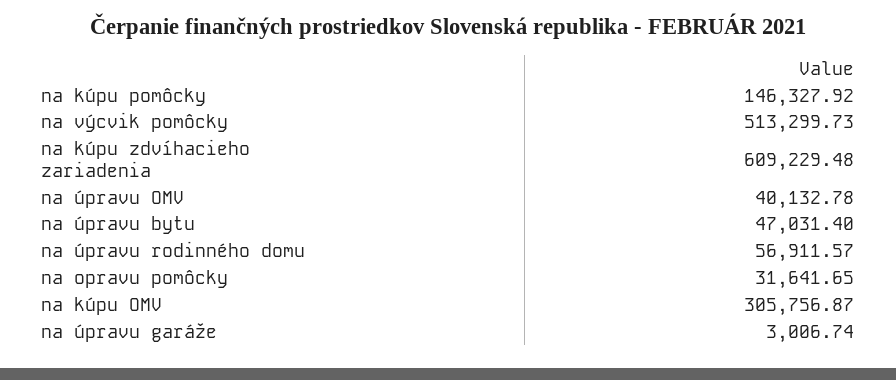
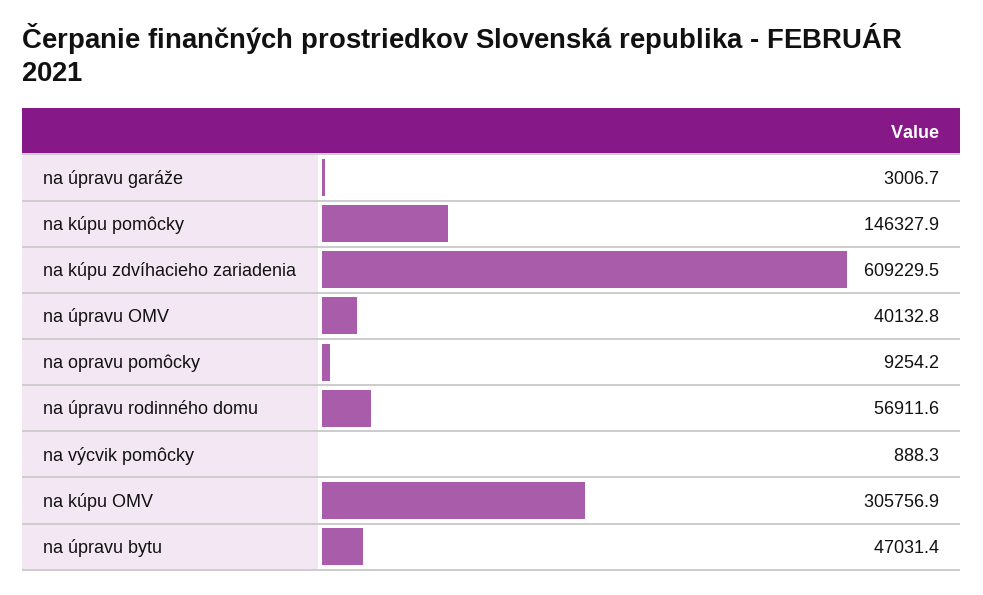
na výcvik pomôcky: 513299.73 -> 888.3
na opravu pomôcky: 31641.65 -> 9254.2

